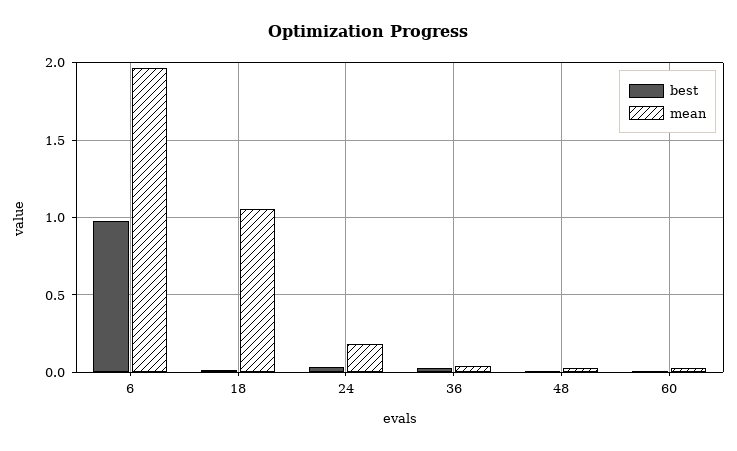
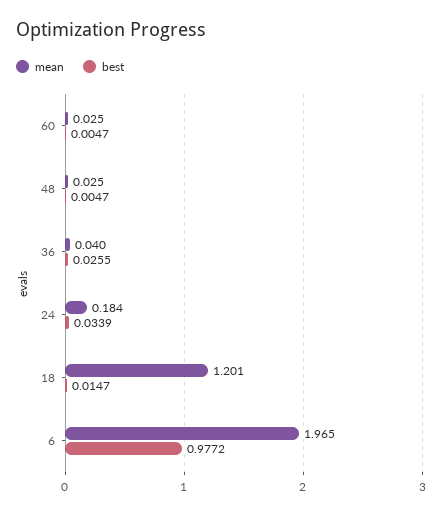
mean, 18: 1.05 -> 1.201

